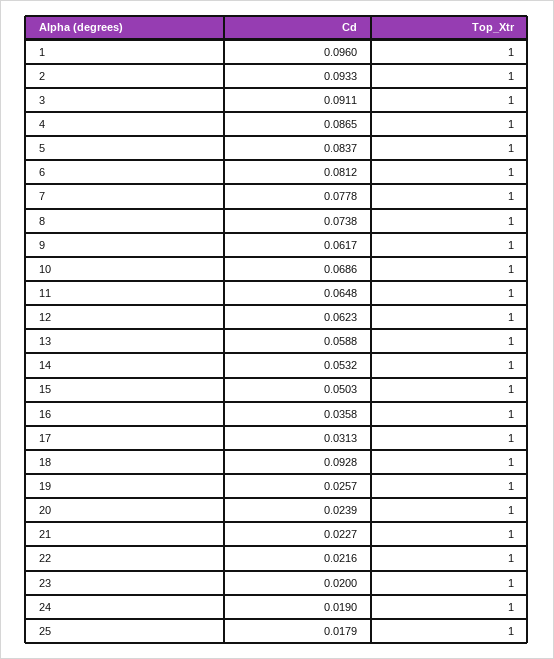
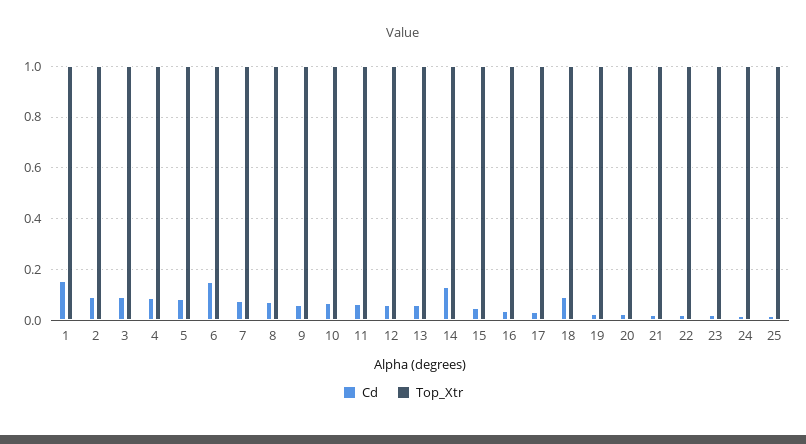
Cd, 1: 0.096 -> 0.15
Cd, 6: 0.0812 -> 0.15
Cd, 14: 0.0532 -> 0.125

